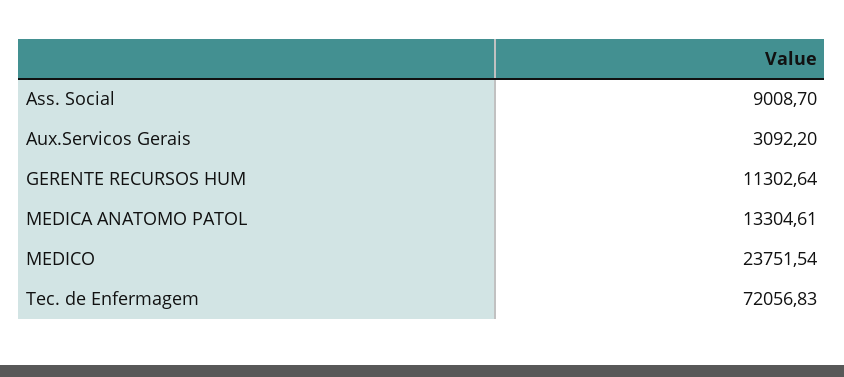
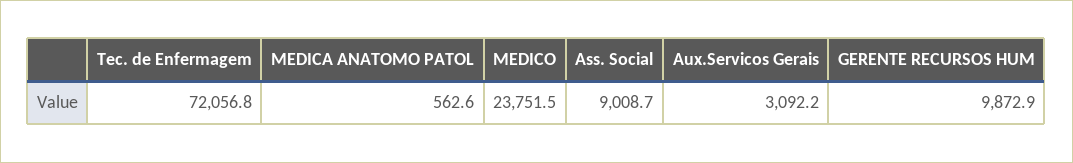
GERENTE RECURSOS HUM: 11302.64 -> 9872.9
MEDICA ANATOMO PATOL: 13304.61 -> 562.6

